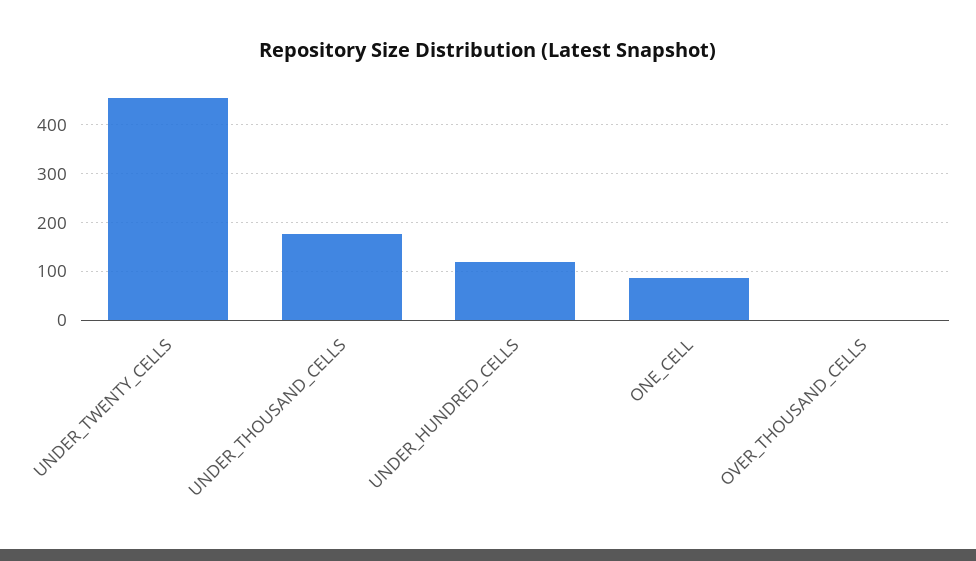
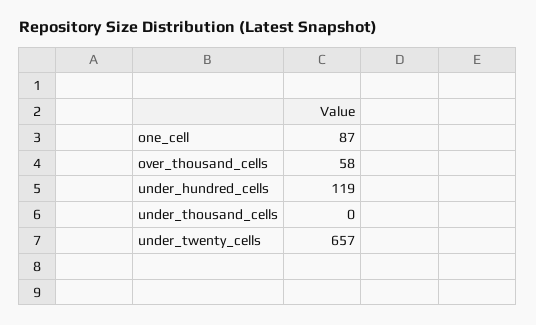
UNDER_TWENTY_CELLS: 460 -> 657
UNDER_THOUSAND_CELLS: 180 -> 0
OVER_THOUSAND_CELLS: 0 -> 58

